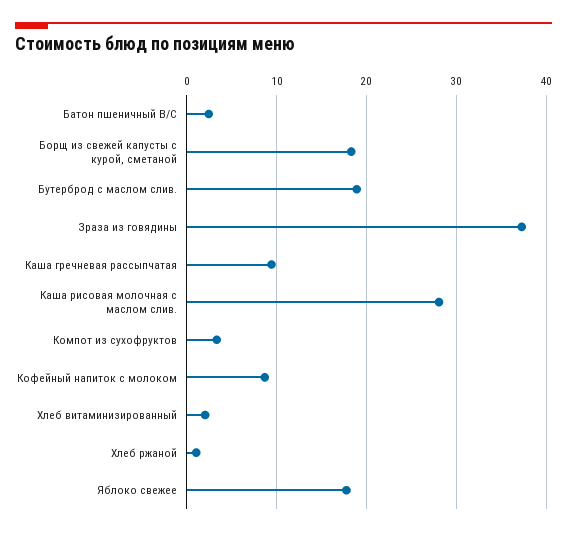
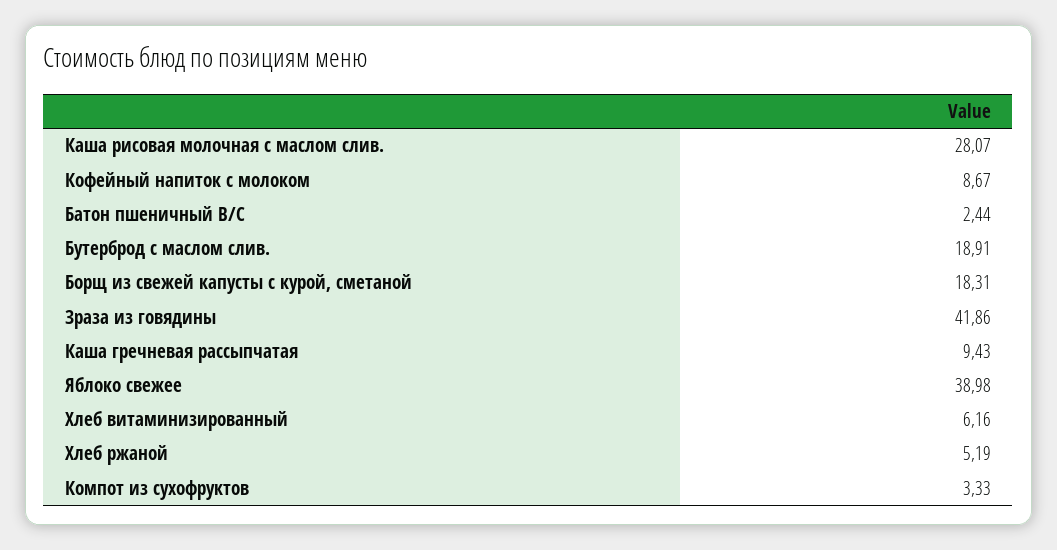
Зраза из говядины: 37 -> 41.86
Хлеб витаминизированный: 2 -> 6.16
Хлеб ржаной: 1 -> 5.19
Яблоко свежее: 18 -> 38.98

